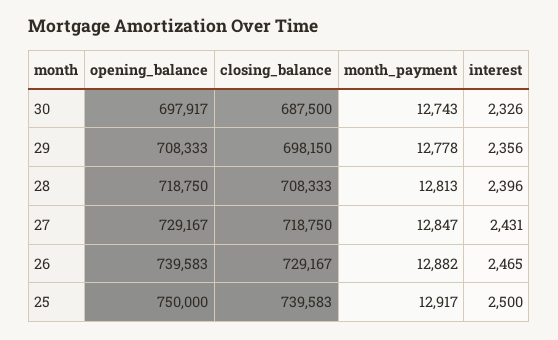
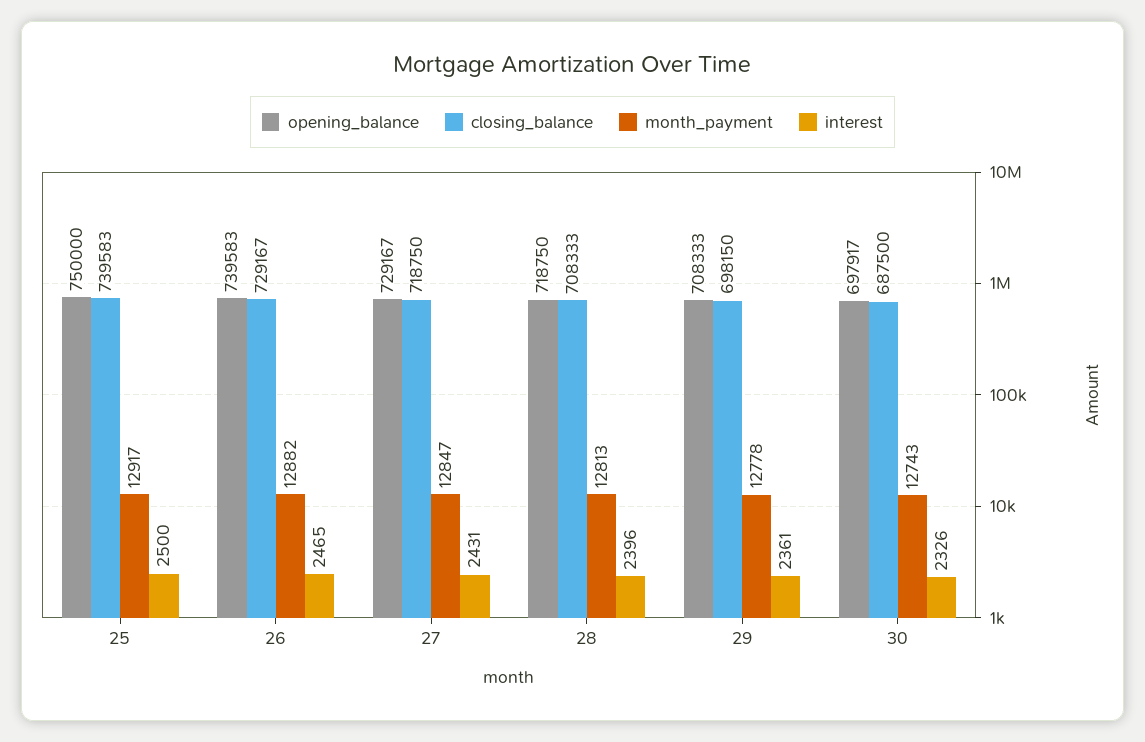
interest, 29: 2356 -> 2361

